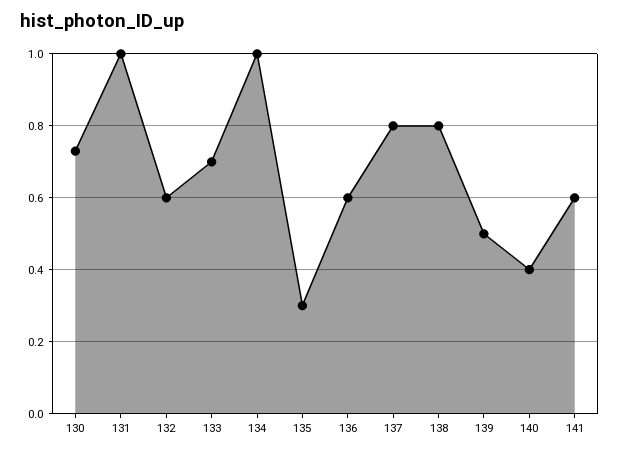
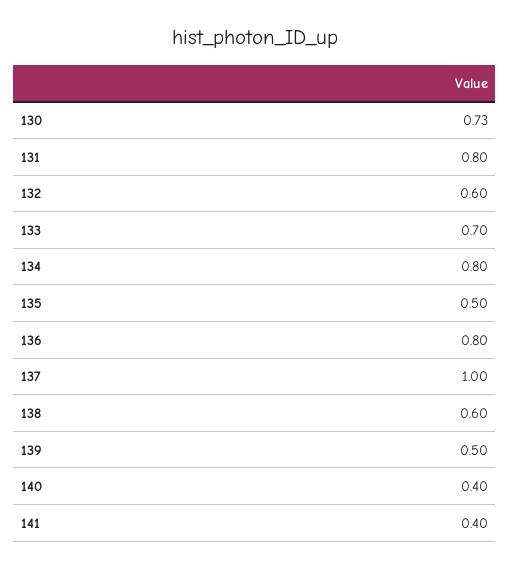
131: 1 -> 0.8
134: 1 -> 0.8
135: 0.3 -> 0.5
136: 0.6 -> 0.8
137: 0.8 -> 1
138: 0.8 -> 0.6
141: 0.6 -> 0.4

